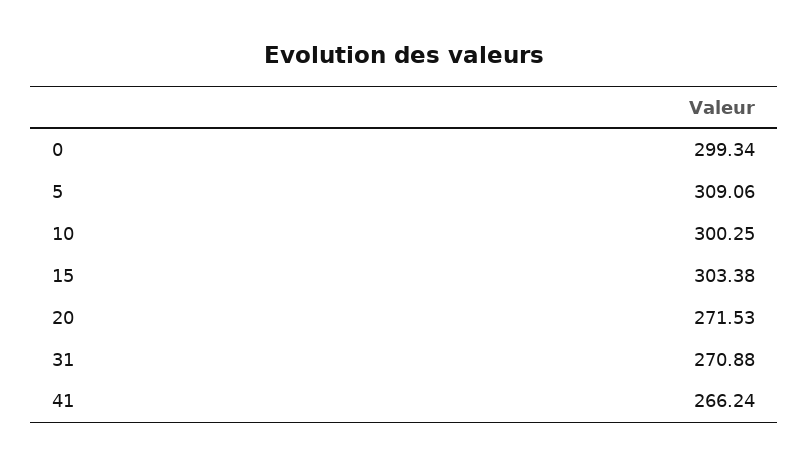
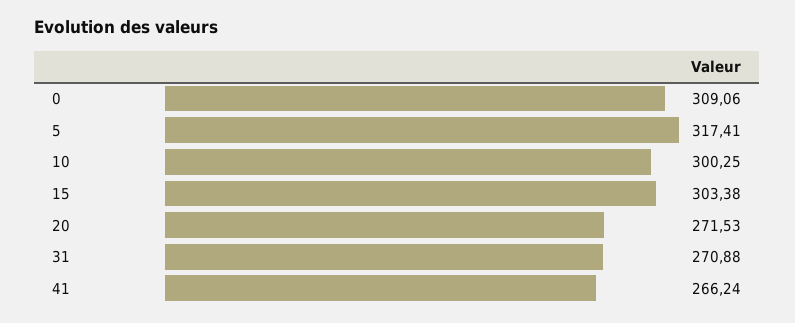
0: 299.34 -> 309.06
5: 309.06 -> 317.41

